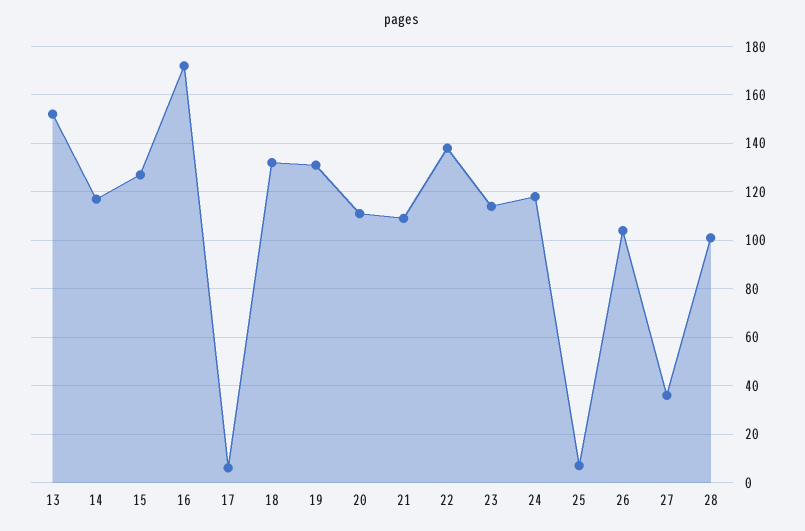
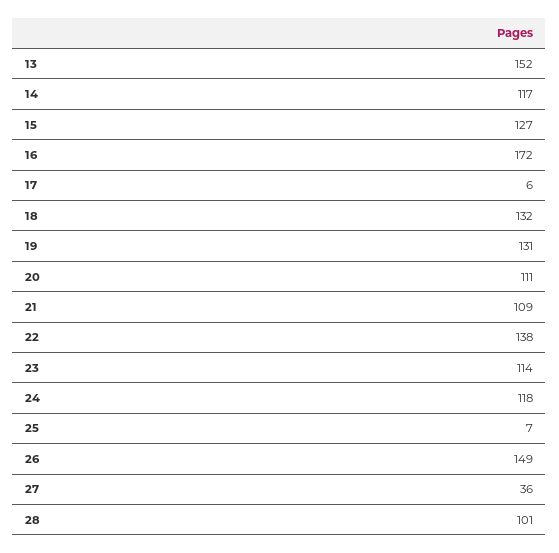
26: 105 -> 149

